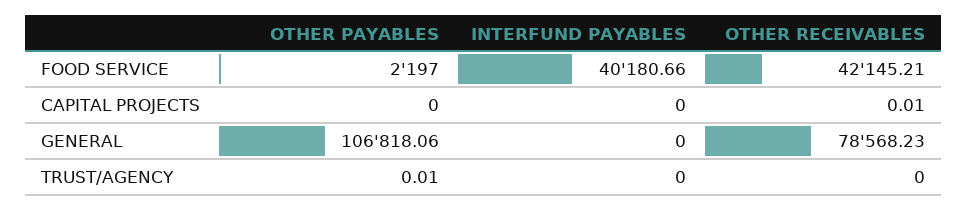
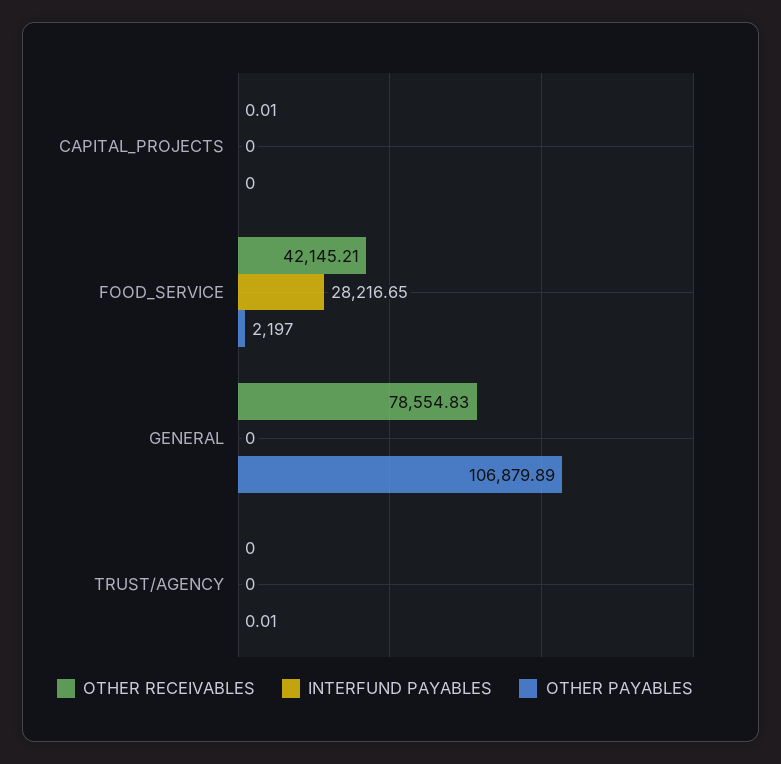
INTERFUND PAYABLES, FOOD SERVICE: 40180.66 -> 28216.65
OTHER PAYABLES, GENERAL: 106818.06 -> 106879.89
OTHER RECEIVABLES, GENERAL: 78568.23 -> 78554.83

